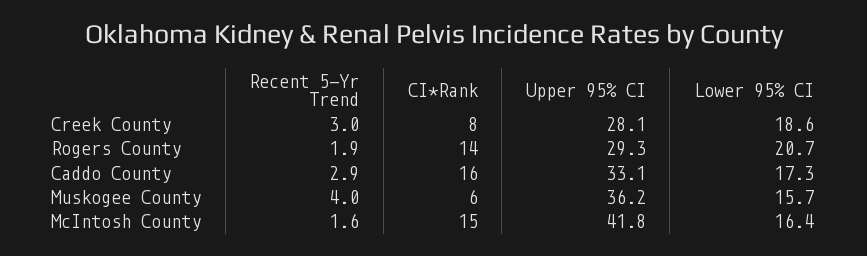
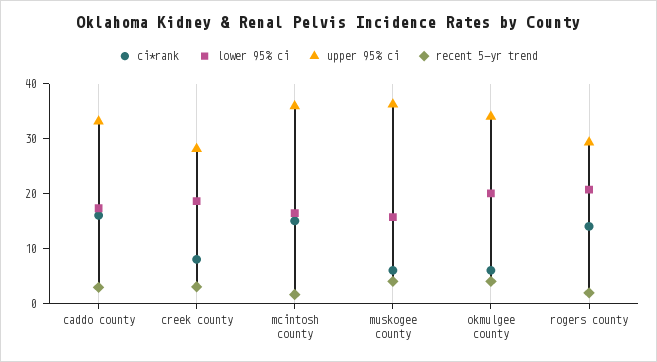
Upper 95% CI, McIntosh County: 41.8 -> 36
CI*Rank, okmulgee county: none -> 6
Lower 95% CI, okmulgee county: none -> 20
Upper 95% CI, okmulgee county: none -> 34
Recent 5-Yr Trend, okmulgee county: none -> 4

